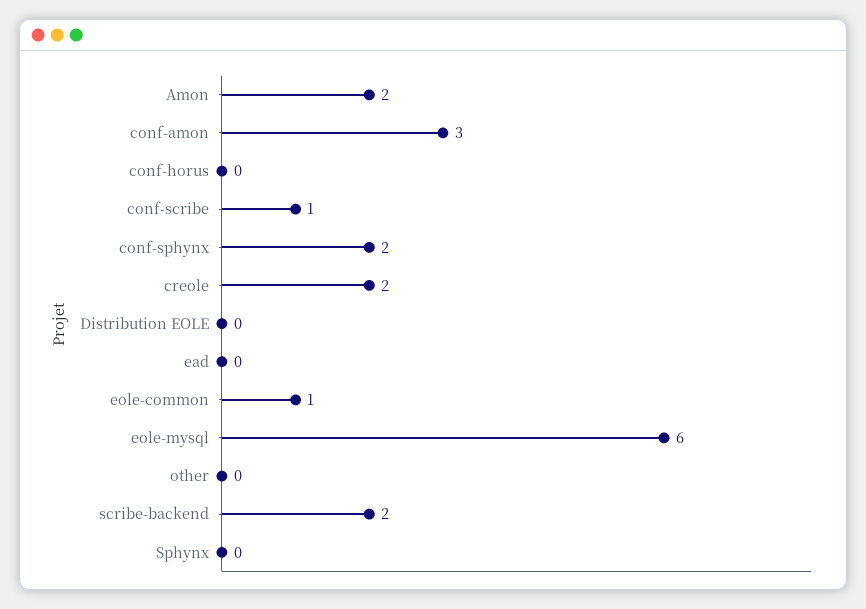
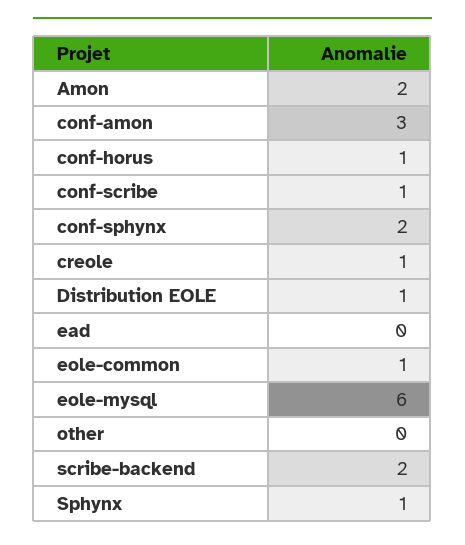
conf-horus: 0 -> 1
creole: 2 -> 1
Distribution EOLE: 0 -> 1
Sphynx: 0 -> 1

